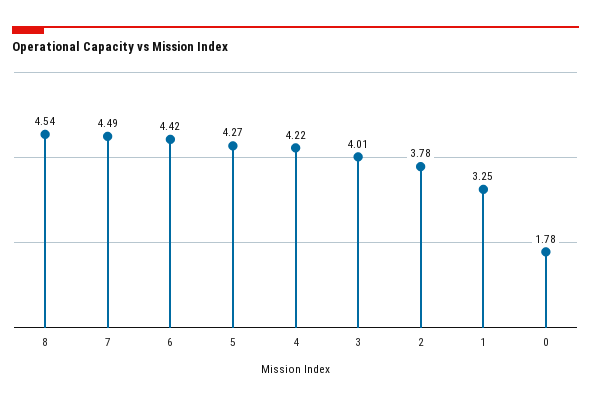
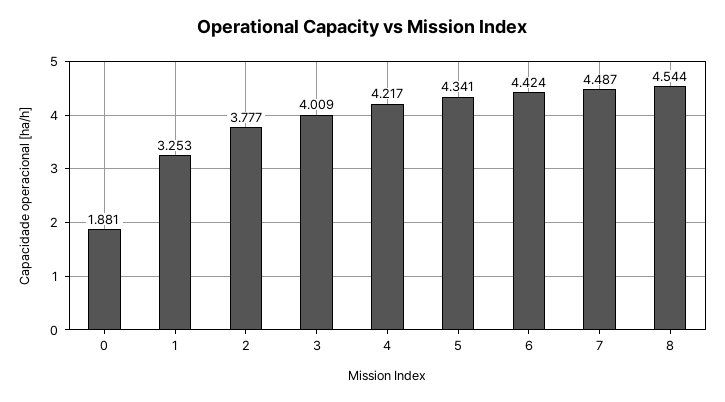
5: 4.27 -> 4.341
0: 1.78 -> 1.881

